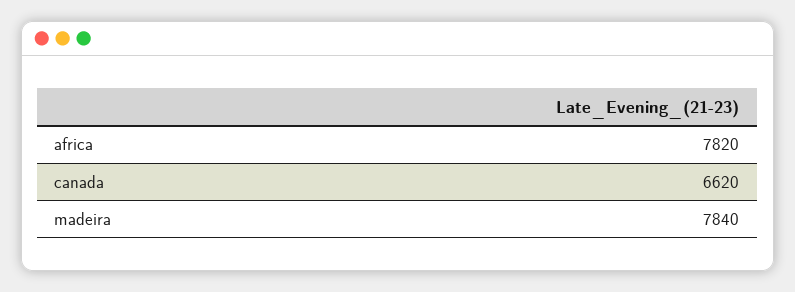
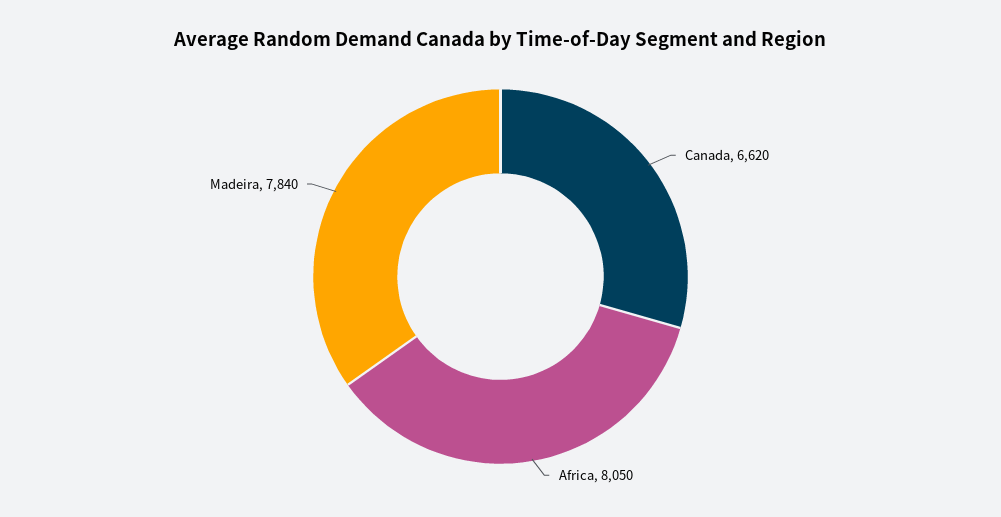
africa: 7820 -> 8050

